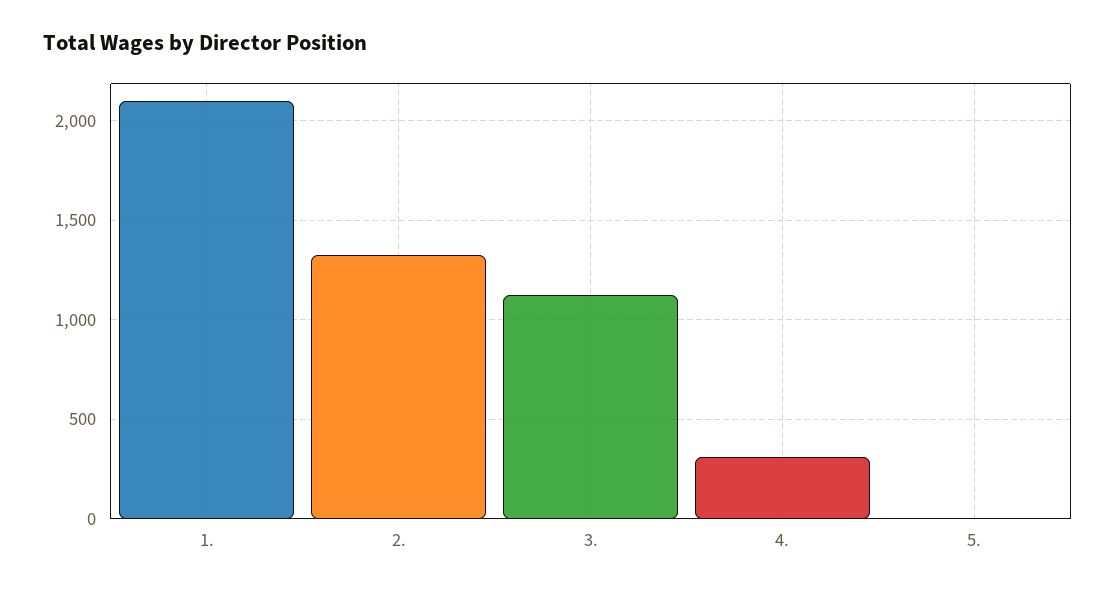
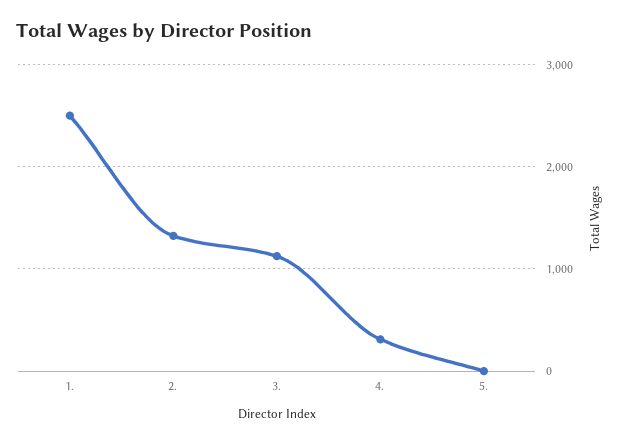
1.: 2100 -> 2500

